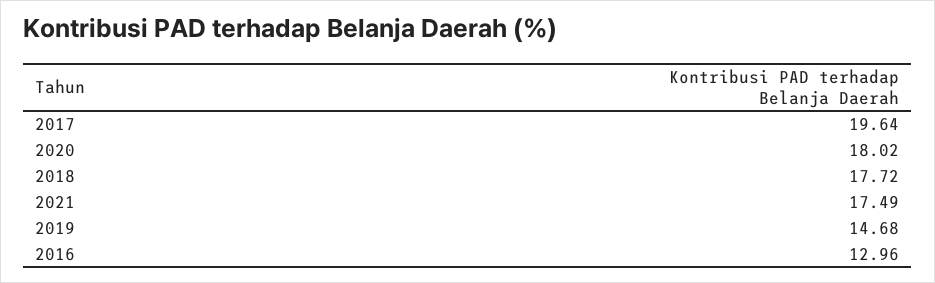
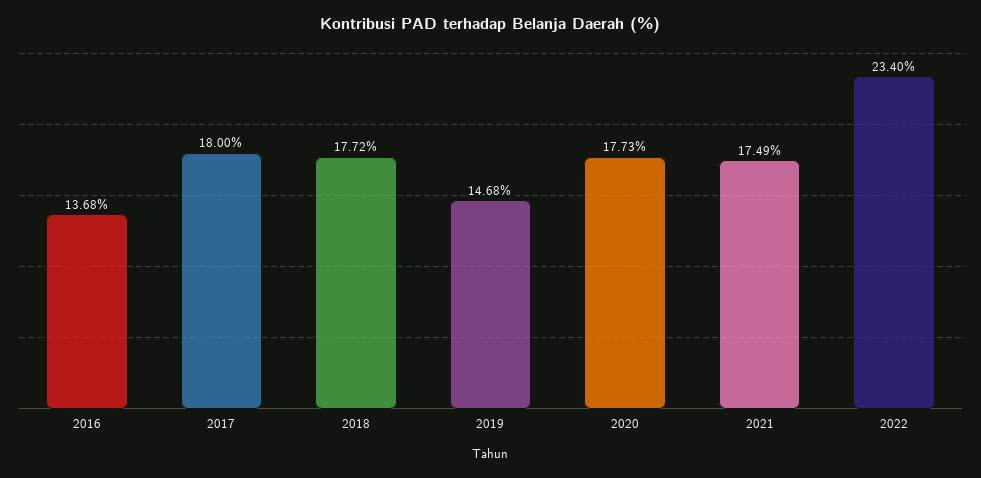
2017: 19.64 -> 18
2020: 18.02 -> 17.73
2016: 12.96 -> 13.68
2022: none -> 23.4

